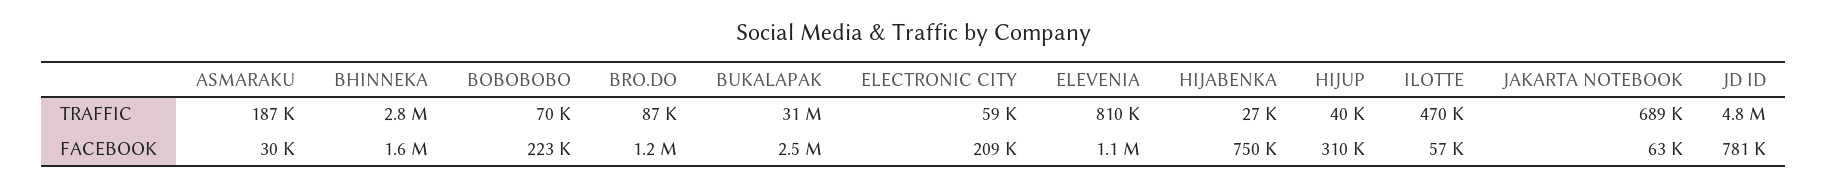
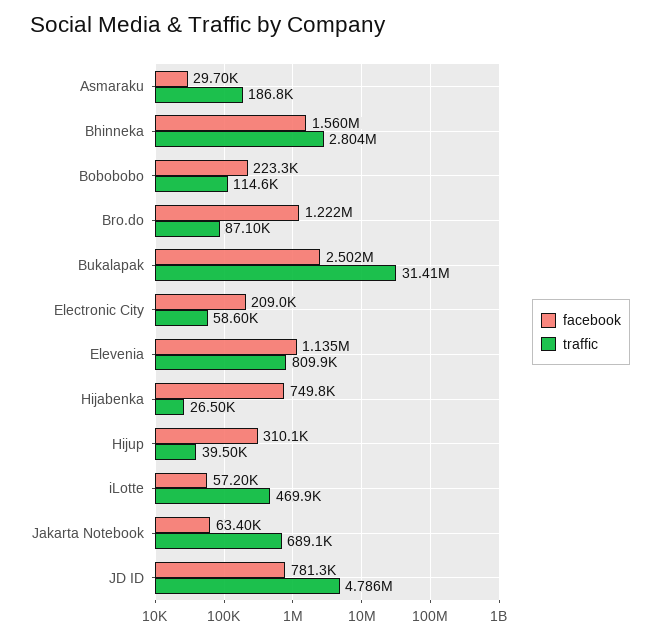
TRAFFIC, BOBOBOBO: 70000 -> 114600

